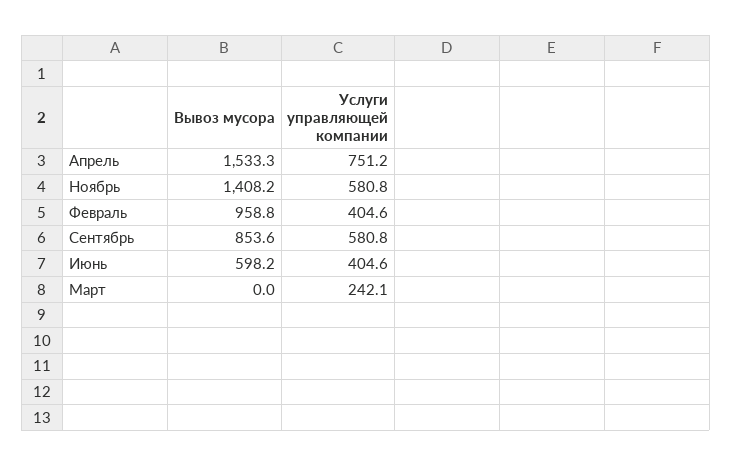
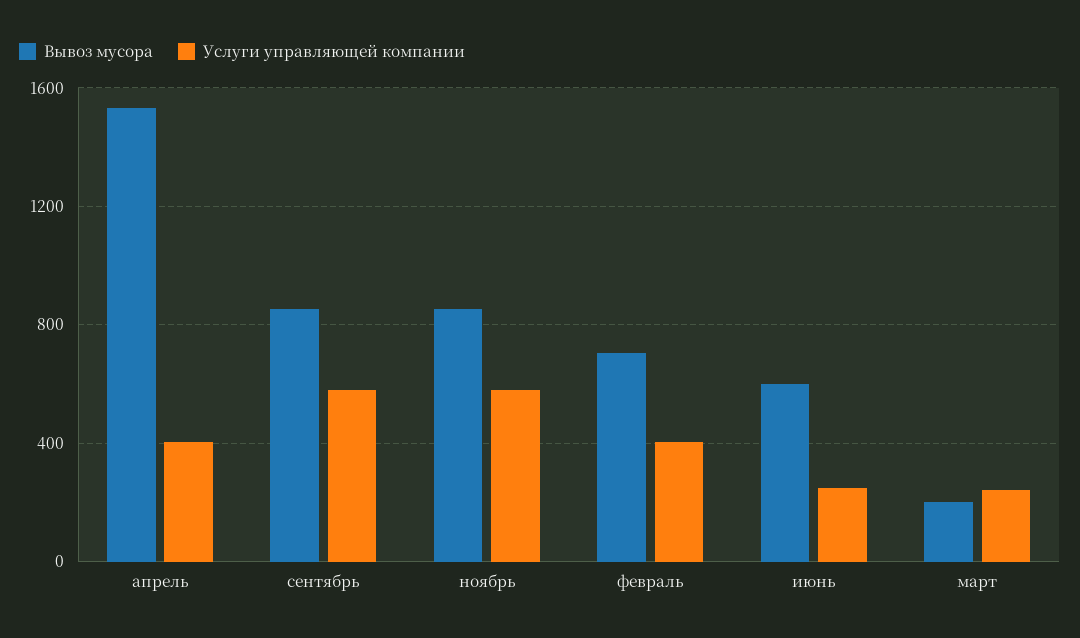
Услуги управляющей компании, Апрель: 751.2 -> 400
Вывоз мусора, Ноябрь: 1408.2 -> 850
Вывоз мусора, Февраль: 958.8 -> 700
Услуги управляющей компании, Июнь: 404.6 -> 250
Вывоз мусора, Март: 0 -> 200

